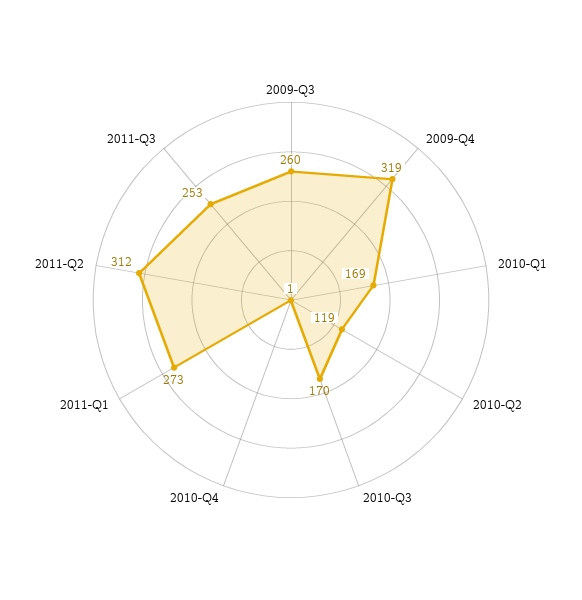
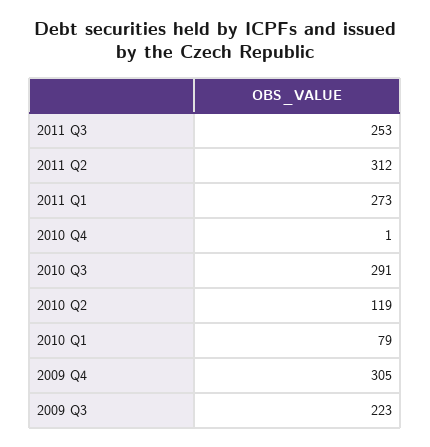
2009-Q3: 260 -> 223
2009-Q4: 319 -> 305
2010-Q1: 169 -> 79
2010-Q3: 170 -> 291

